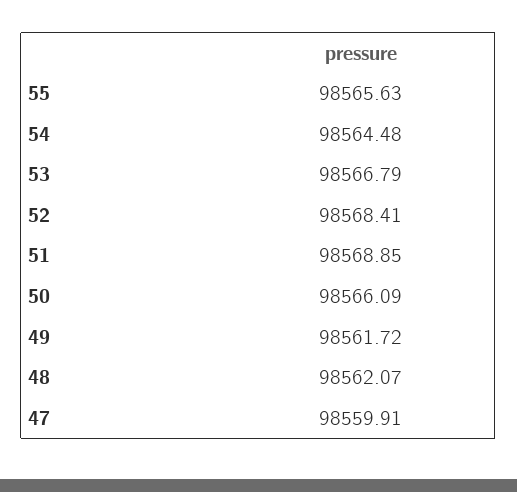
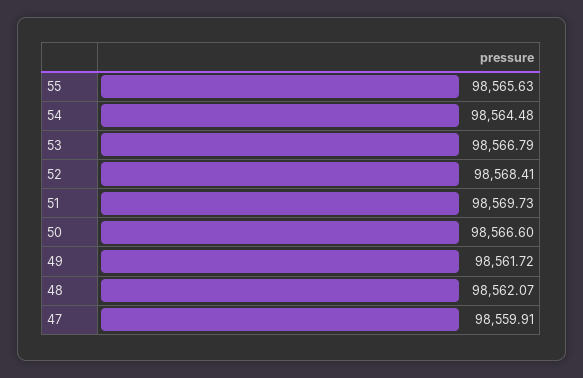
51: 98568.85 -> 98569.73
50: 98566.09 -> 98566.6

